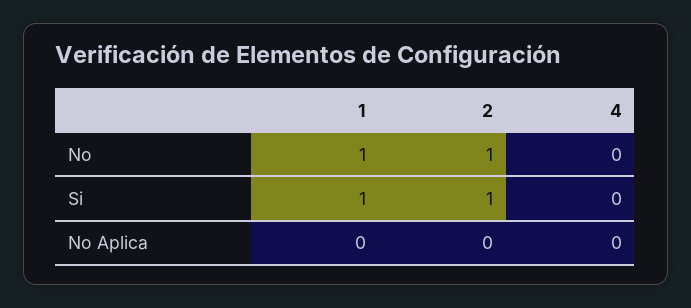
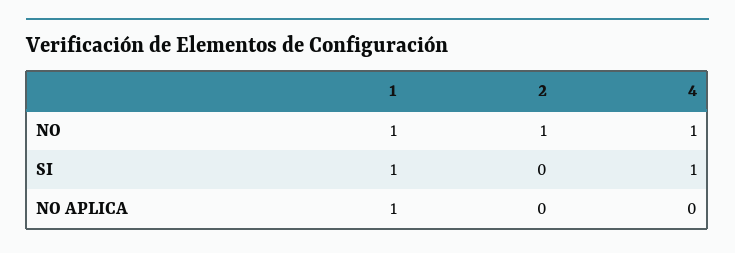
4, No: 0 -> 1
2, Si: 1 -> 0
4, Si: 0 -> 1
1, No Aplica: 0 -> 1

